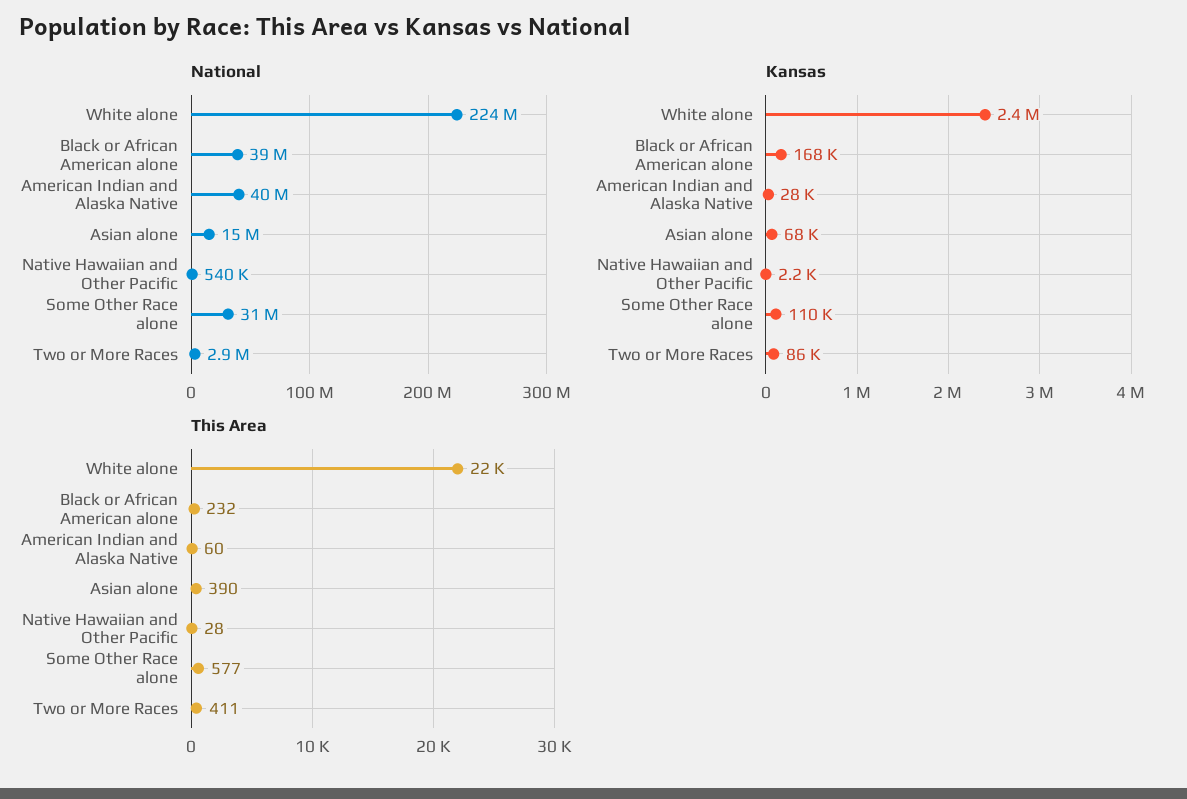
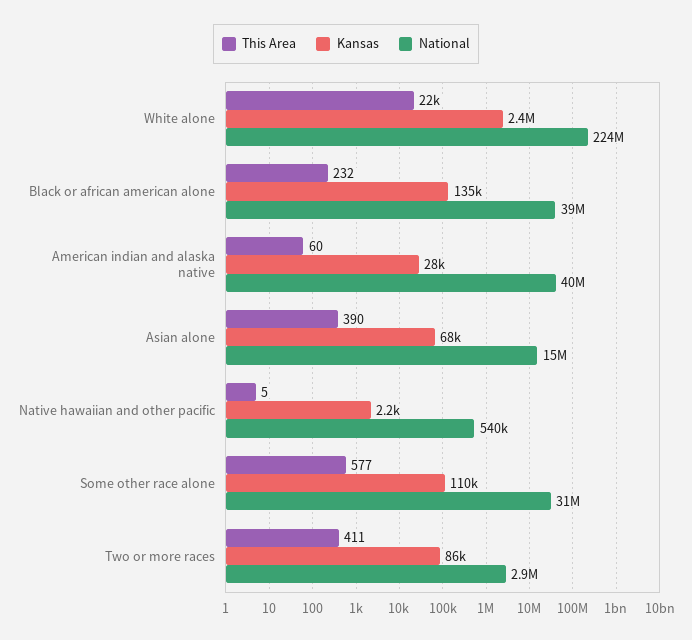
Kansas, Black or African American alone: 168000 -> 135000
This Area, Native Hawaiian and Other Pacific: 28 -> 5

